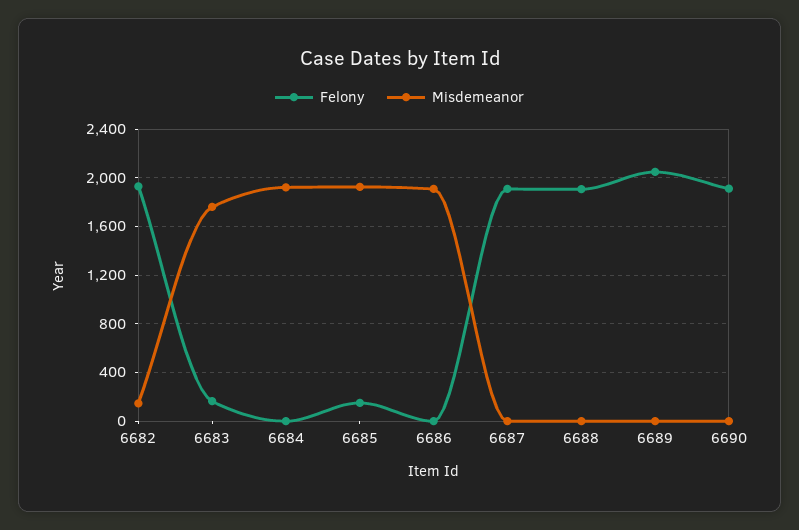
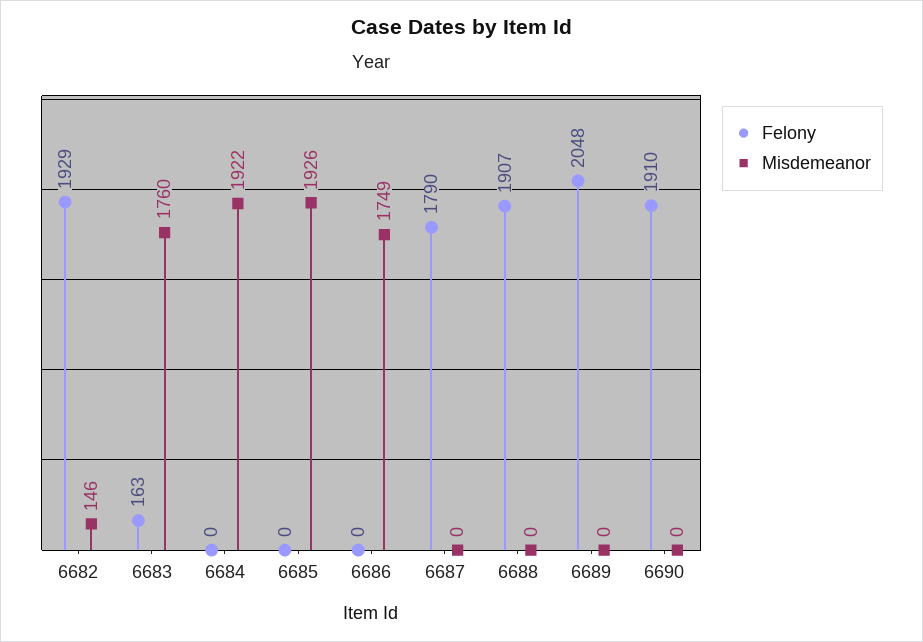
Felony, 6685: 150 -> 0
Misdemeanor, 6686: 1900 -> 1749
Felony, 6687: 1900 -> 1790

